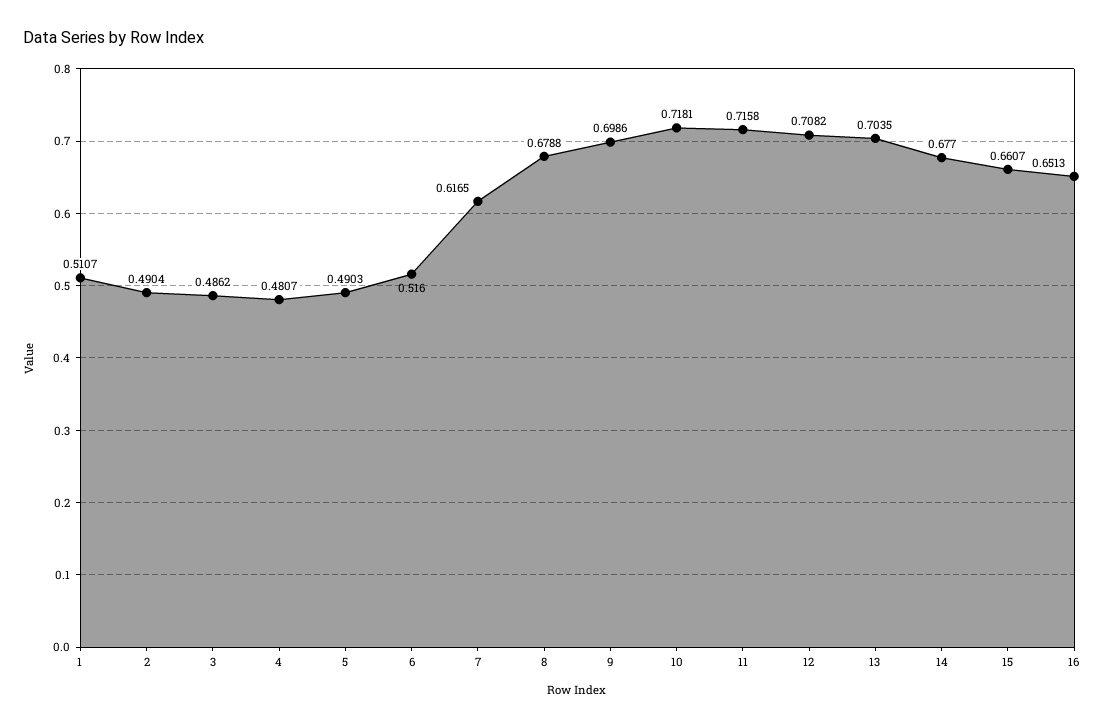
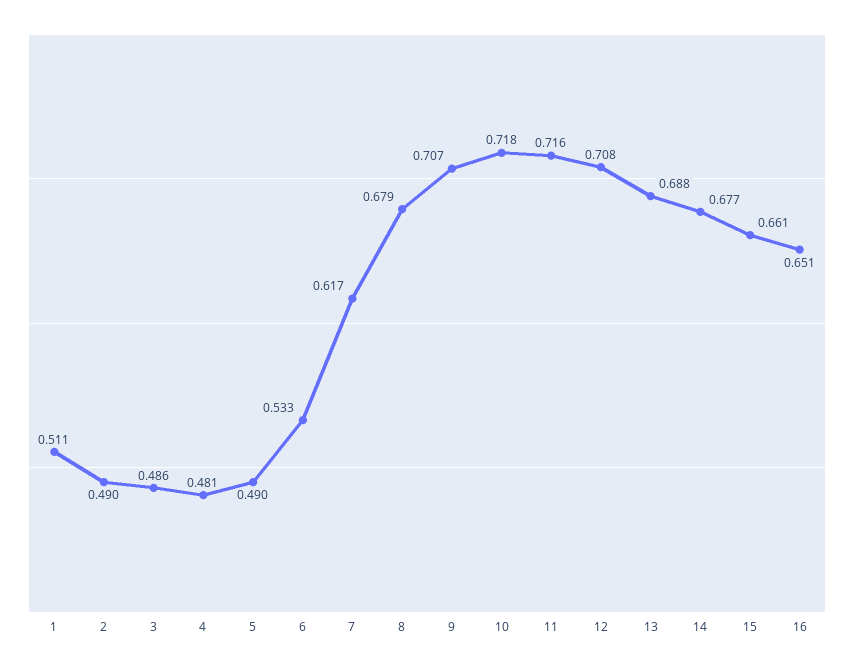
6: 0.516 -> 0.533
9: 0.6986 -> 0.707
13: 0.7035 -> 0.688

